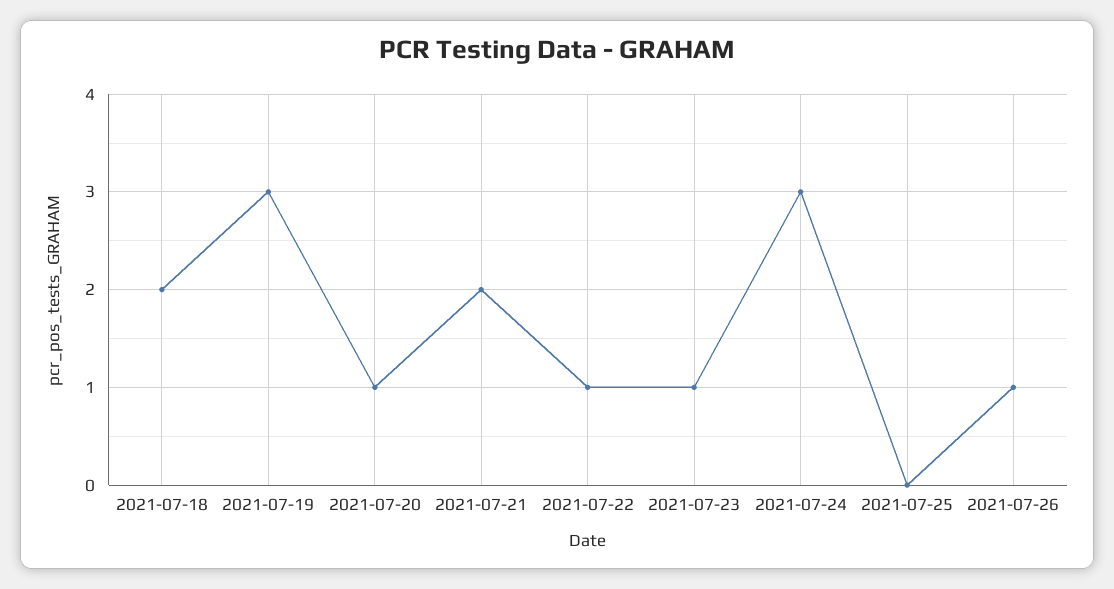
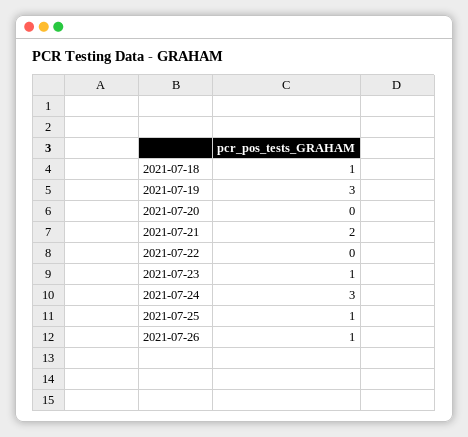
2021-07-18: 2 -> 1
2021-07-20: 1 -> 0
2021-07-22: 1 -> 0
2021-07-25: 0 -> 1

